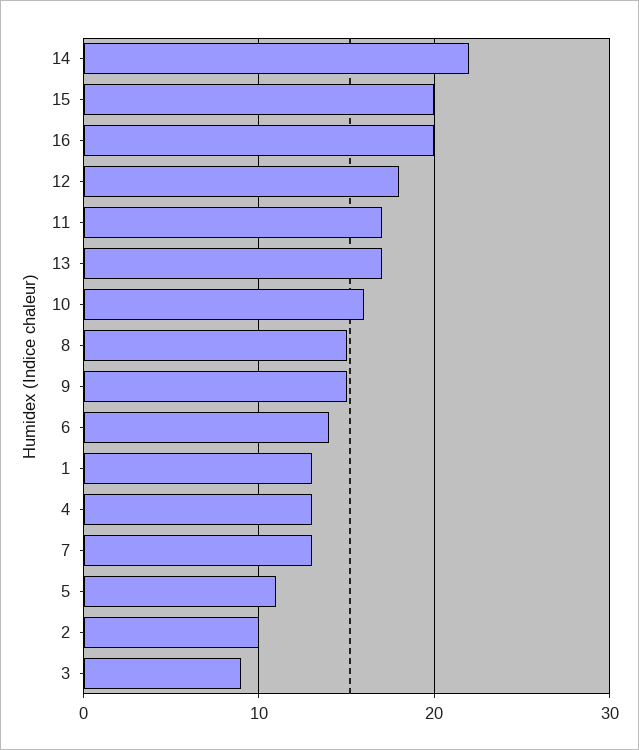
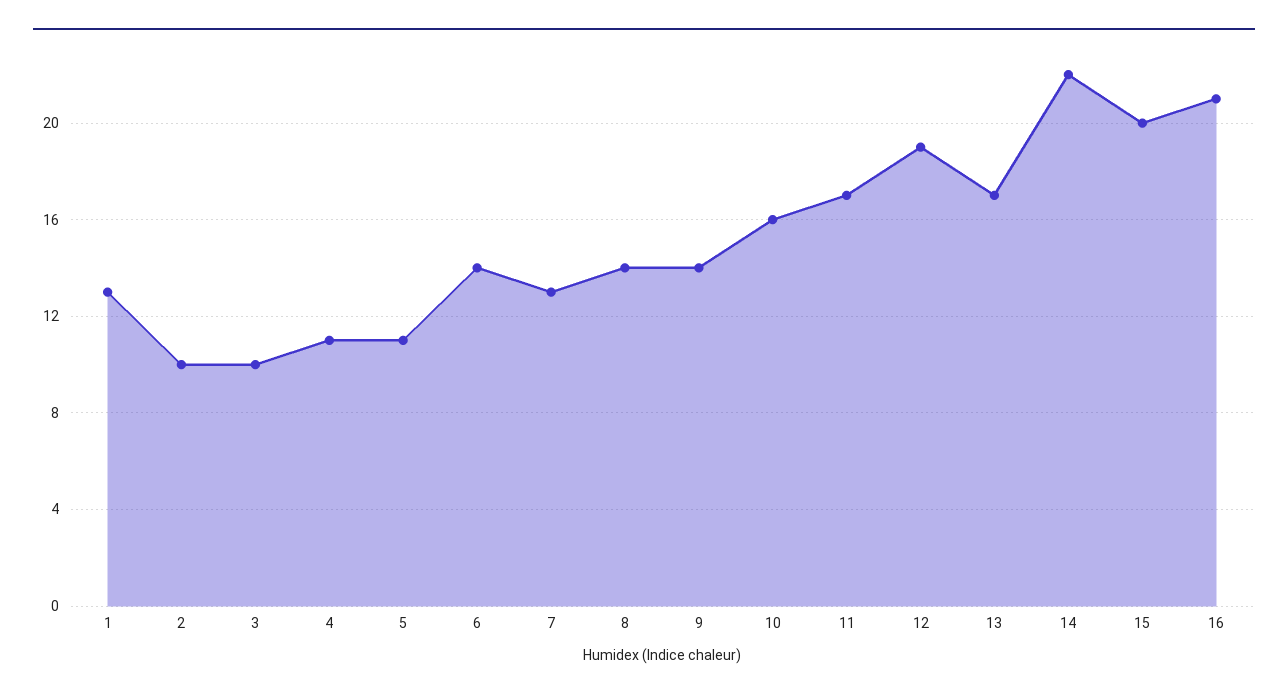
16: 20 -> 21
12: 18 -> 19
8: 15 -> 14
9: 15 -> 14
4: 13 -> 11
3: 9 -> 10

